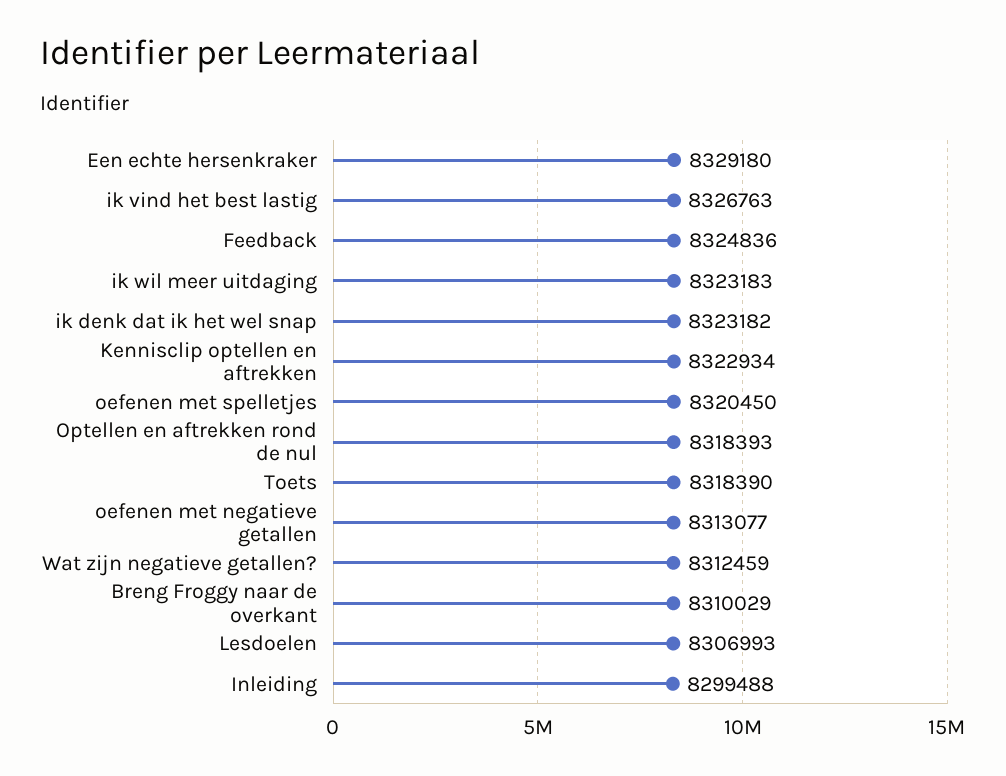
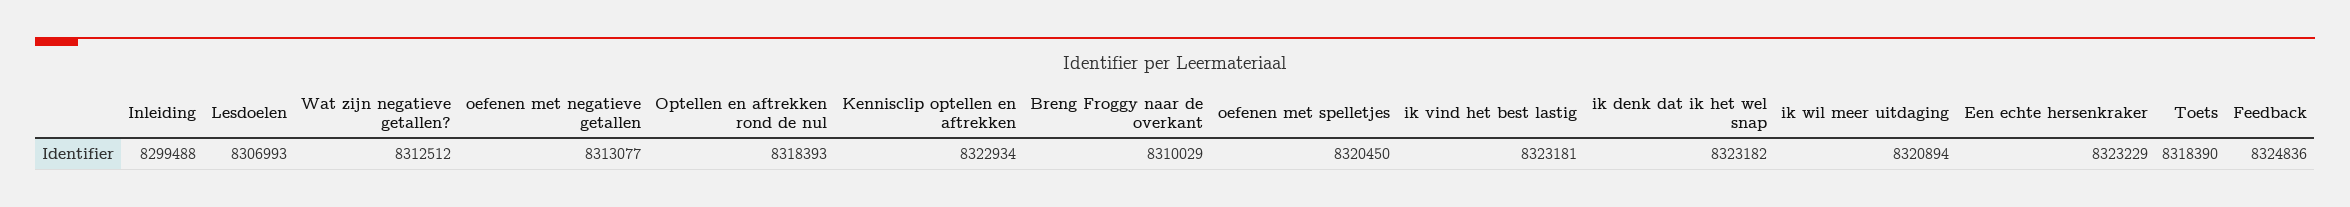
Een echte hersenkraker: 8329180 -> 8323229
ik vind het best lastig: 8326763 -> 8323181
ik wil meer uitdaging: 8323183 -> 8320894
Wat zijn negatieve getallen?: 8312459 -> 8312512

